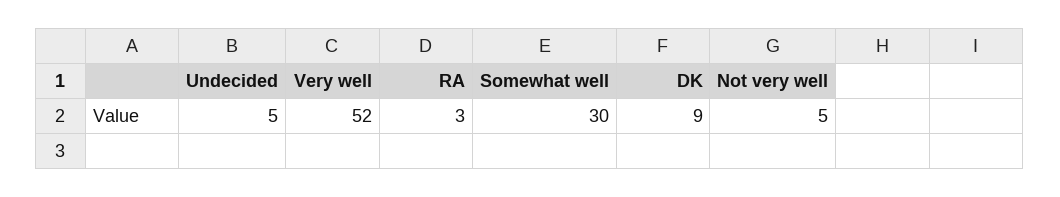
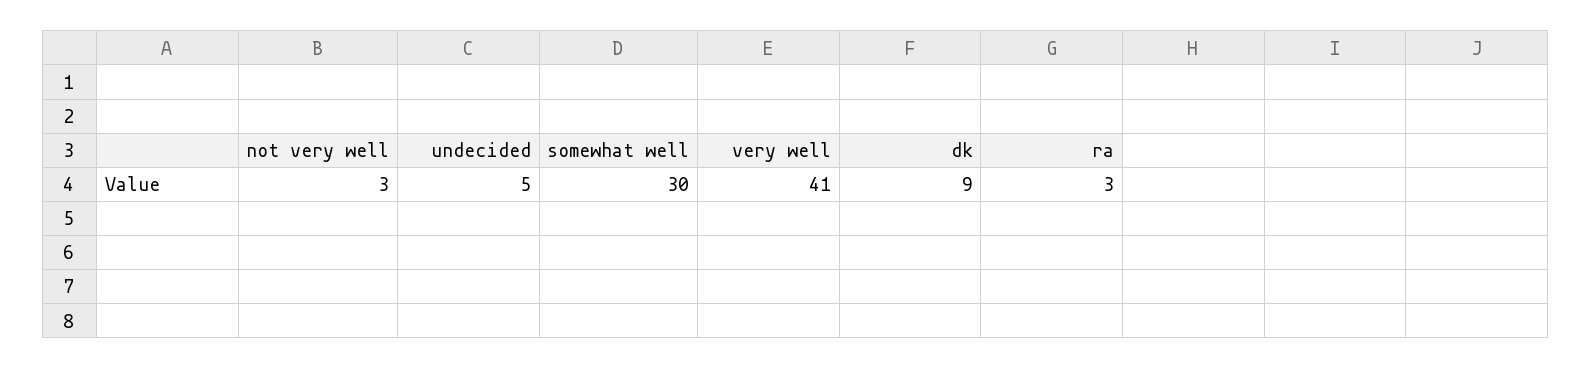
Very well: 52 -> 41
Not very well: 5 -> 3

